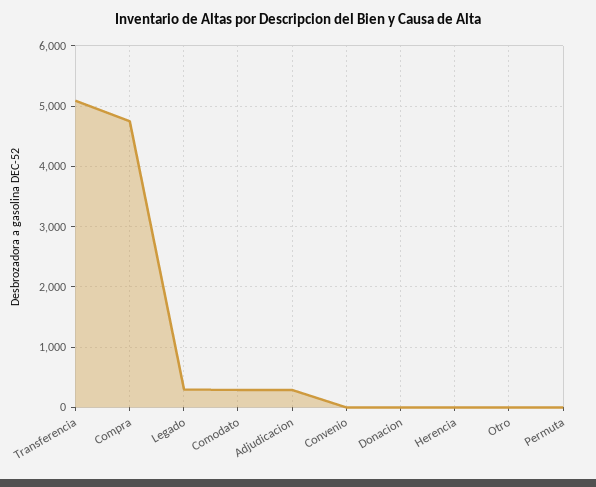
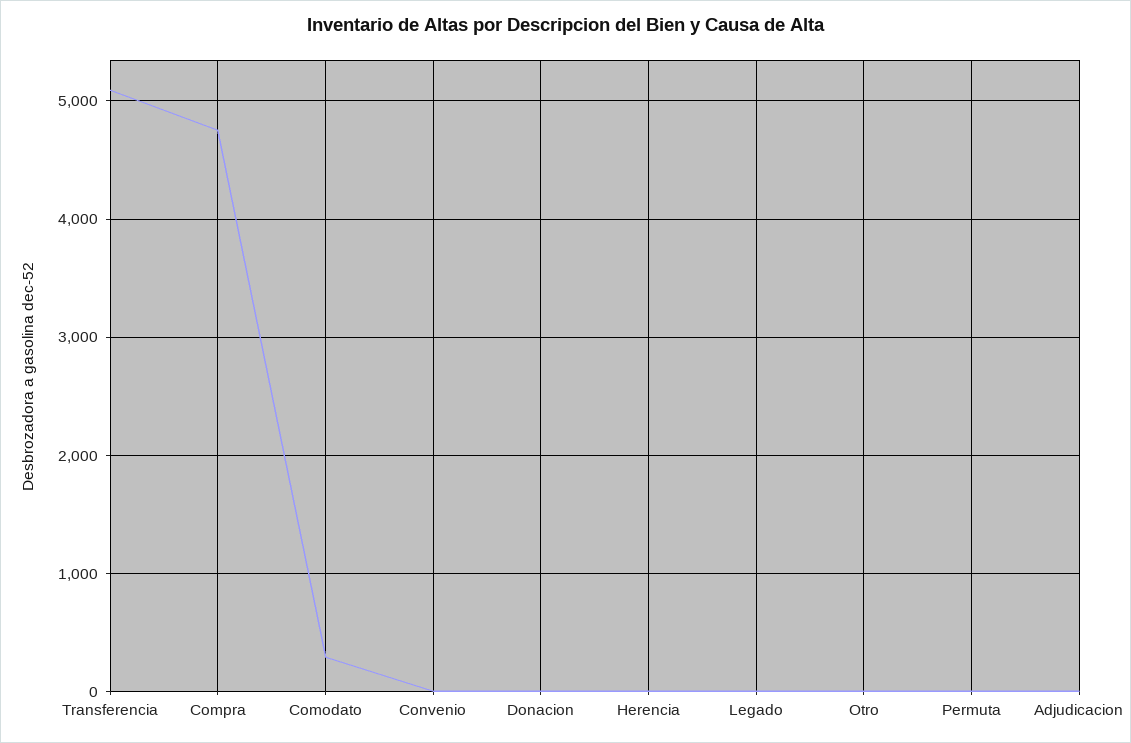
Legado: 300 -> 0
Adjudicacion: 300 -> 0

